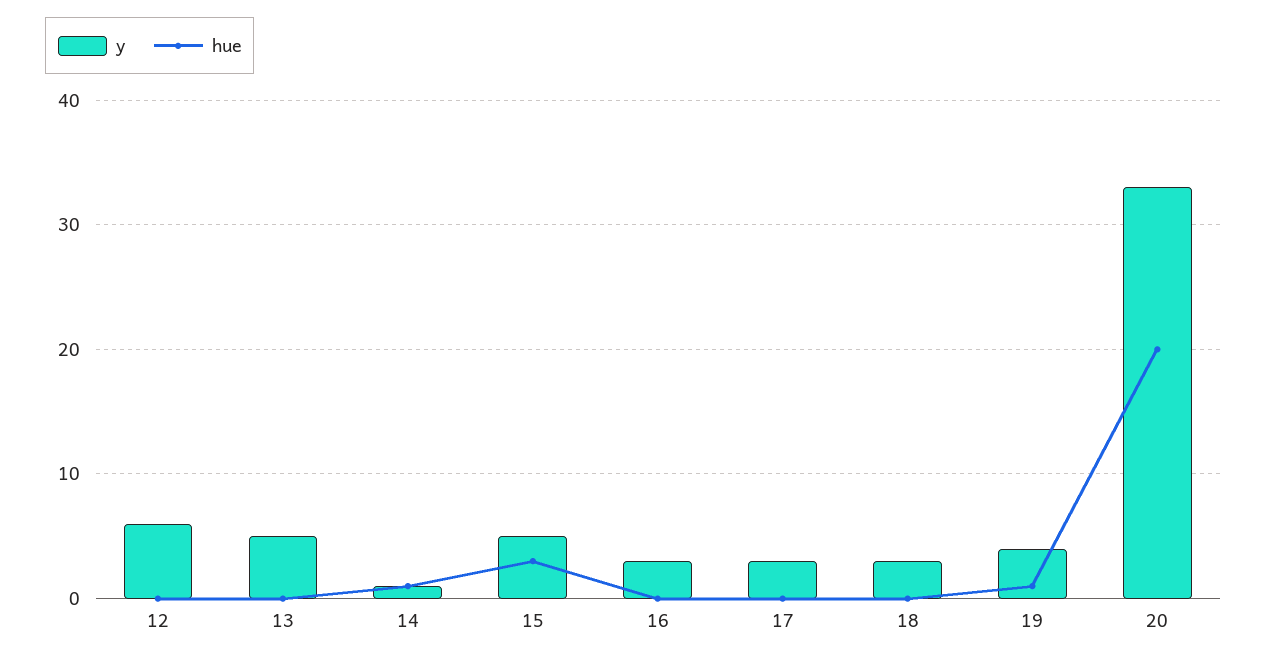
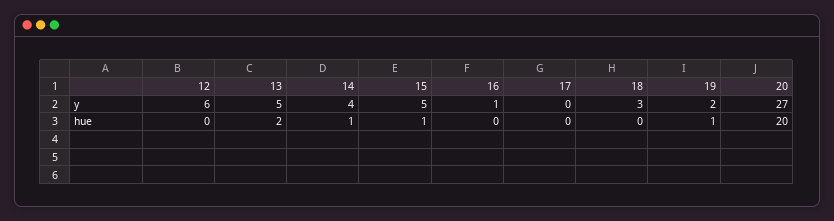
hue, 13: 0 -> 2
y, 14: 1 -> 4
hue, 15: 3 -> 1
y, 16: 3 -> 1
y, 17: 3 -> 0
y, 19: 4 -> 2
y, 20: 33 -> 27

